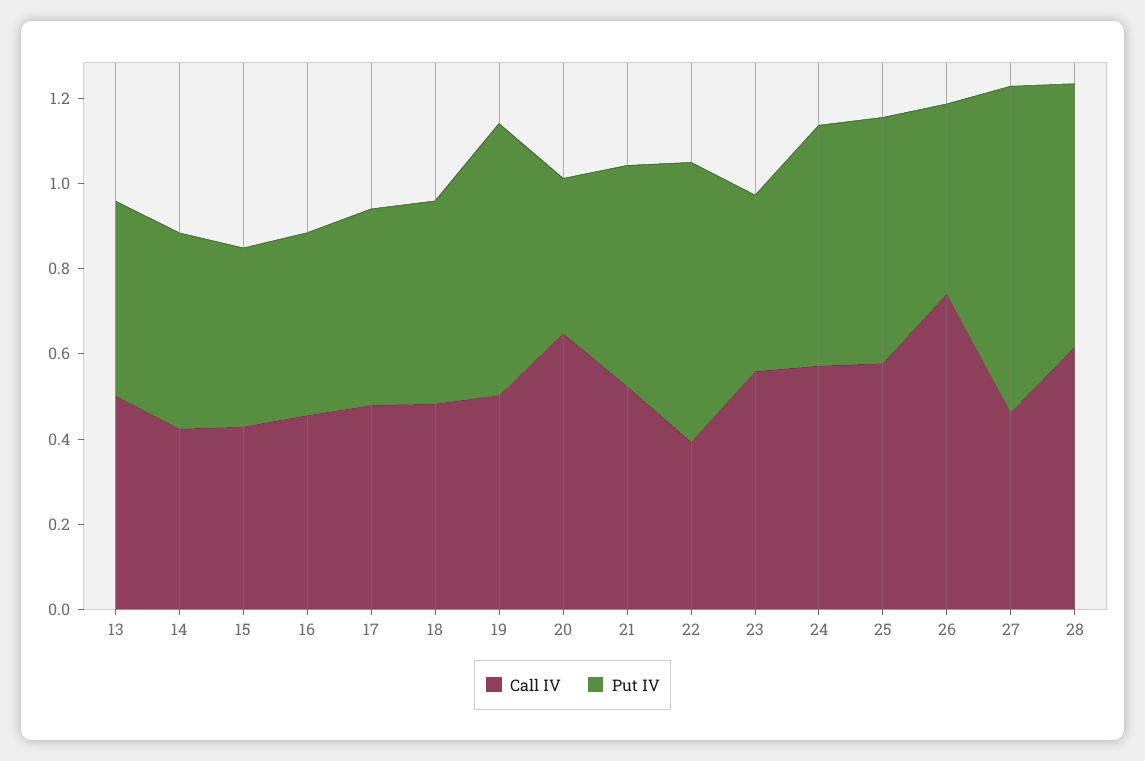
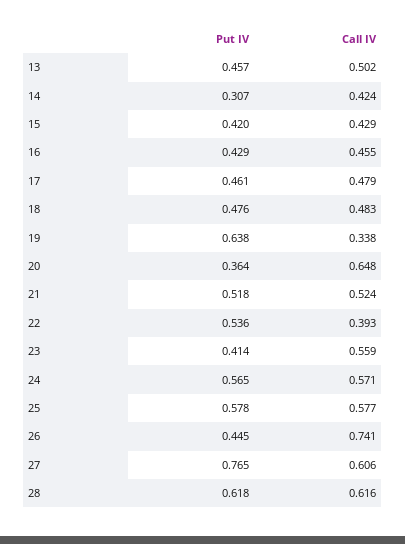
Put IV, 14: 0.45 -> 0.307
Call IV, 19: 0.5 -> 0.338
Put IV, 22: 0.65 -> 0.536
Call IV, 27: 0.45 -> 0.606

